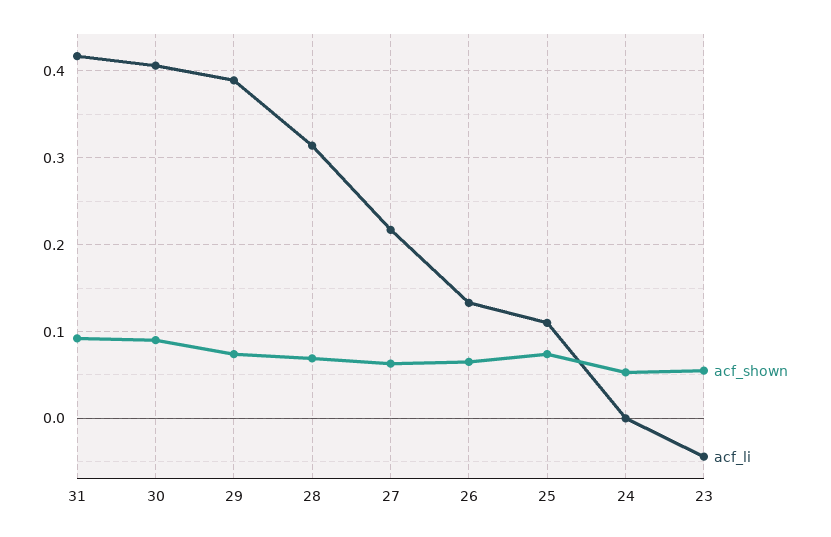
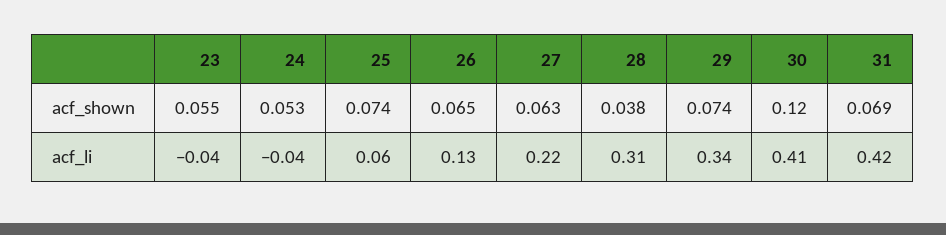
acf_shown, 31: 0.09 -> 0.069
acf_shown, 30: 0.09 -> 0.12
acf_li, 29: 0.39 -> 0.34
acf_shown, 28: 0.07 -> 0.038
acf_li, 25: 0.11 -> 0.06
acf_li, 24: 0 -> -0.04

